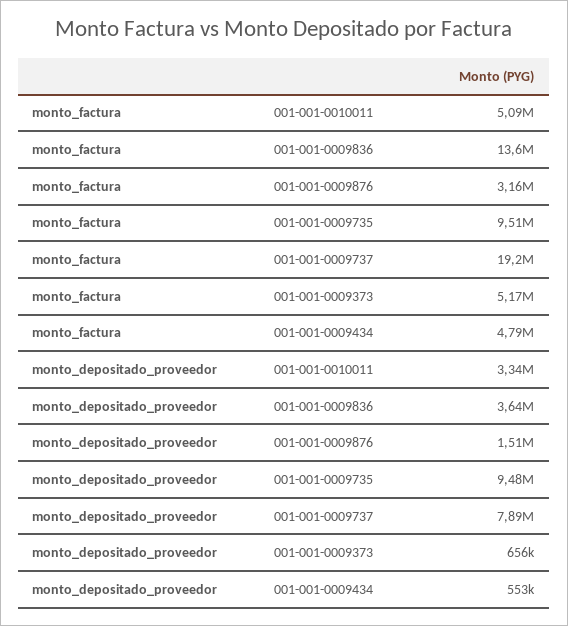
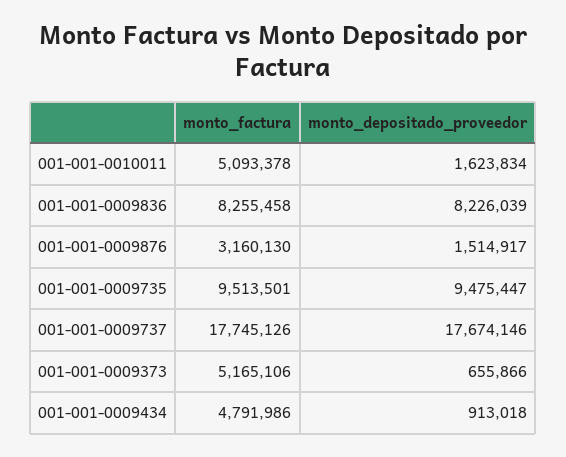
monto_factura, 001-001-0009836: 13600000 -> 8255458
monto_factura, 001-001-0009737: 19200000 -> 17745126
monto_depositado_proveedor, 001-001-0010011: 3340000 -> 1623834
monto_depositado_proveedor, 001-001-0009836: 3640000 -> 8226039
monto_depositado_proveedor, 001-001-0009737: 7890000 -> 17674146
monto_depositado_proveedor, 001-001-0009434: 553000 -> 913018

